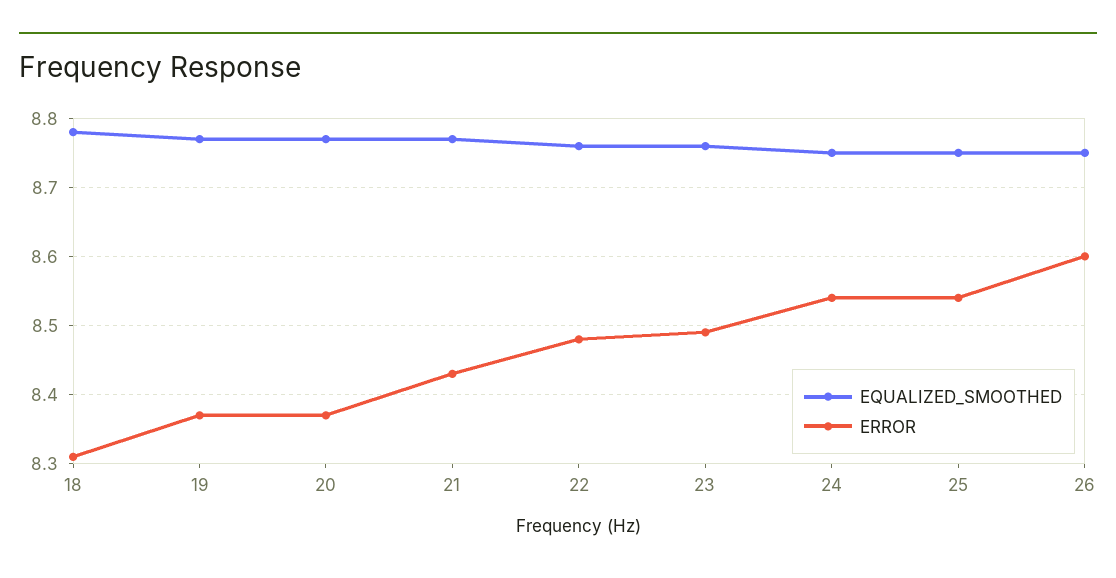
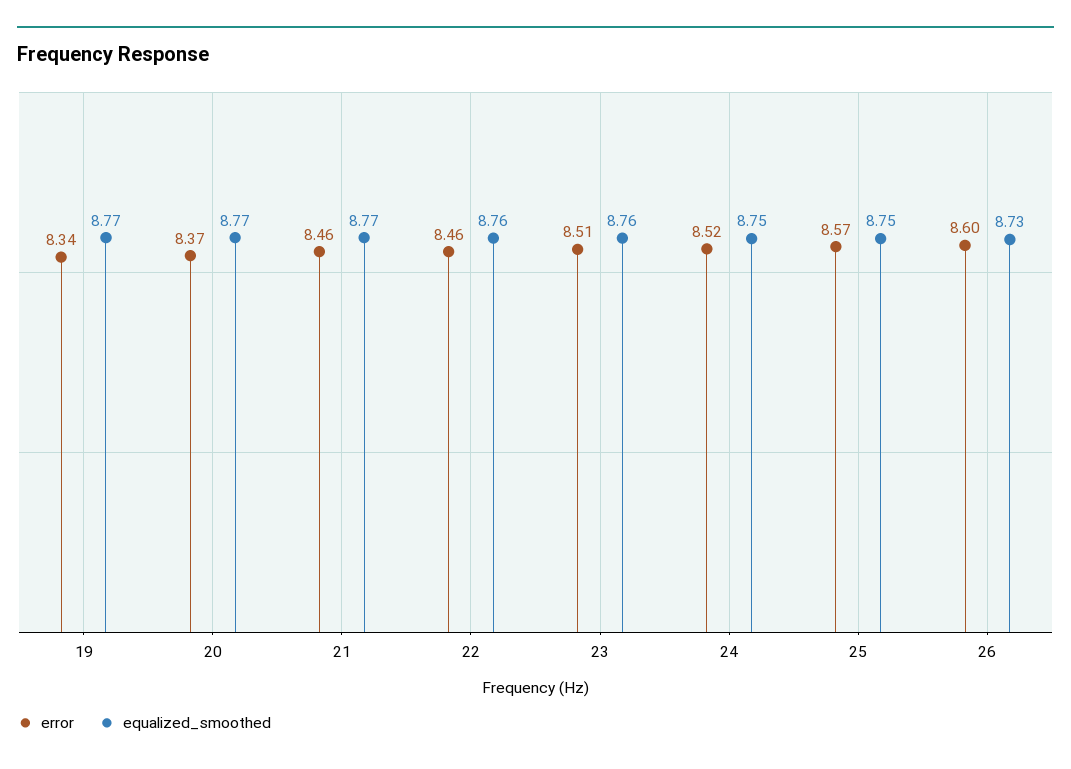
EQUALIZED_SMOOTHED, 18: 8.78 -> none
ERROR, 18: 8.31 -> none
ERROR, 19: 8.37 -> 8.34
ERROR, 21: 8.43 -> 8.46
ERROR, 22: 8.48 -> 8.46
ERROR, 23: 8.49 -> 8.51
ERROR, 24: 8.54 -> 8.52
ERROR, 25: 8.54 -> 8.57
EQUALIZED_SMOOTHED, 26: 8.75 -> 8.73

